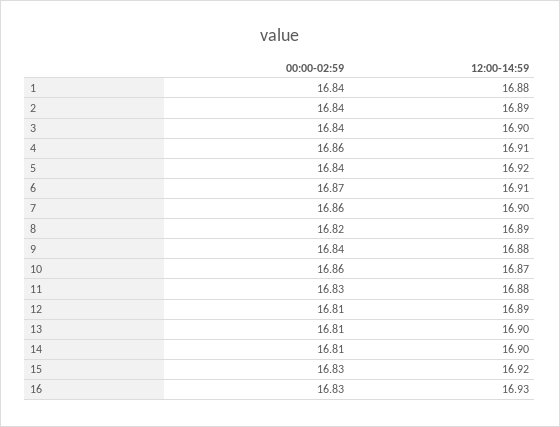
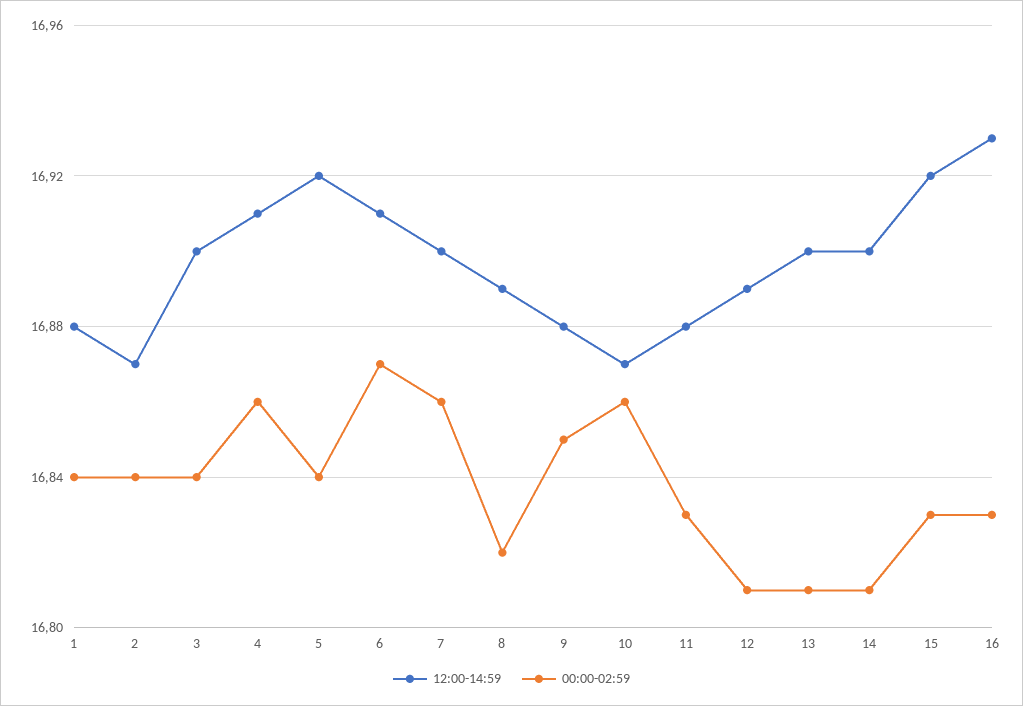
12:00-14:59, 2: 16.89 -> 16.87
00:00-02:59, 9: 16.84 -> 16.85

